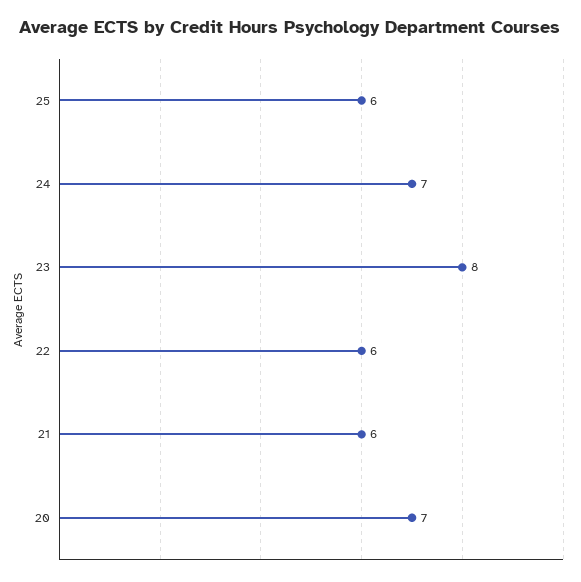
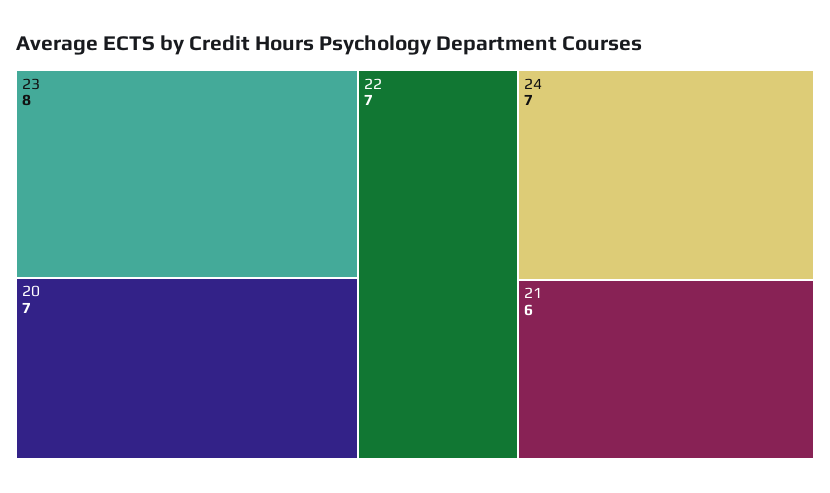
25: 6 -> none
22: 6 -> 7

